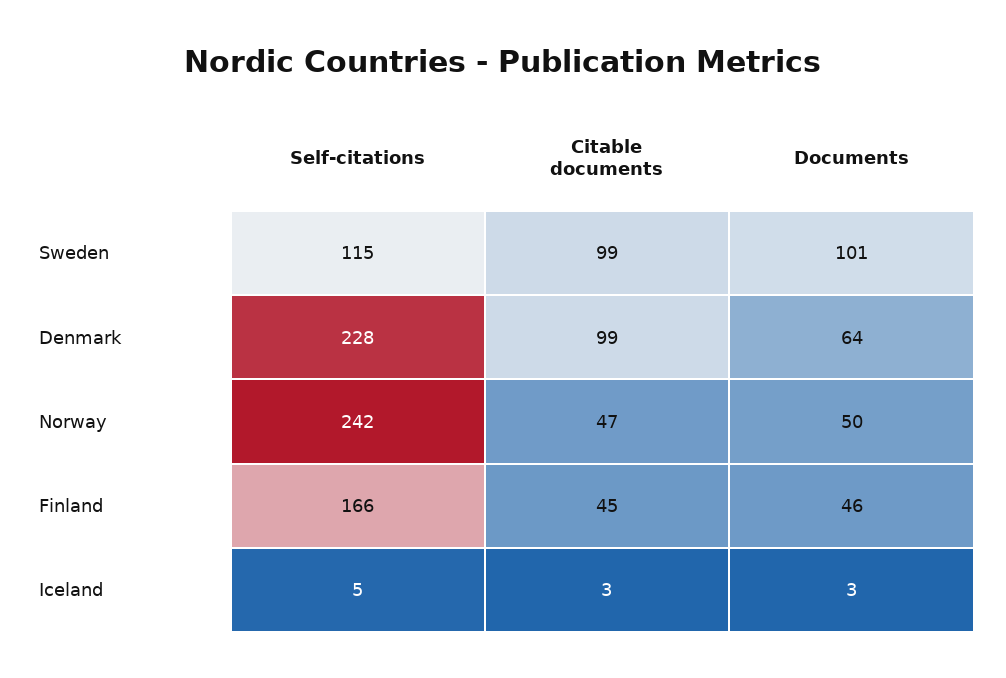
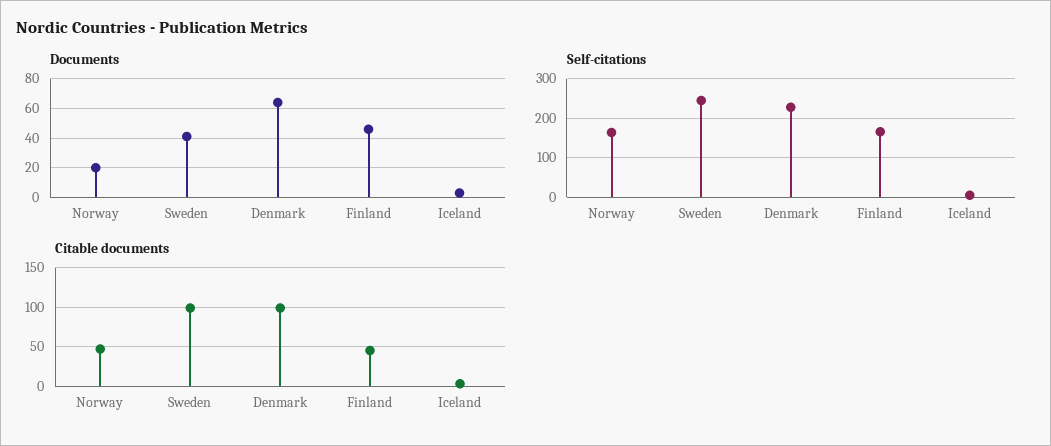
Self-citations, Sweden: 115 -> 240
Documents, Sweden: 101 -> 40
Self-citations, Norway: 242 -> 160
Documents, Norway: 50 -> 20

